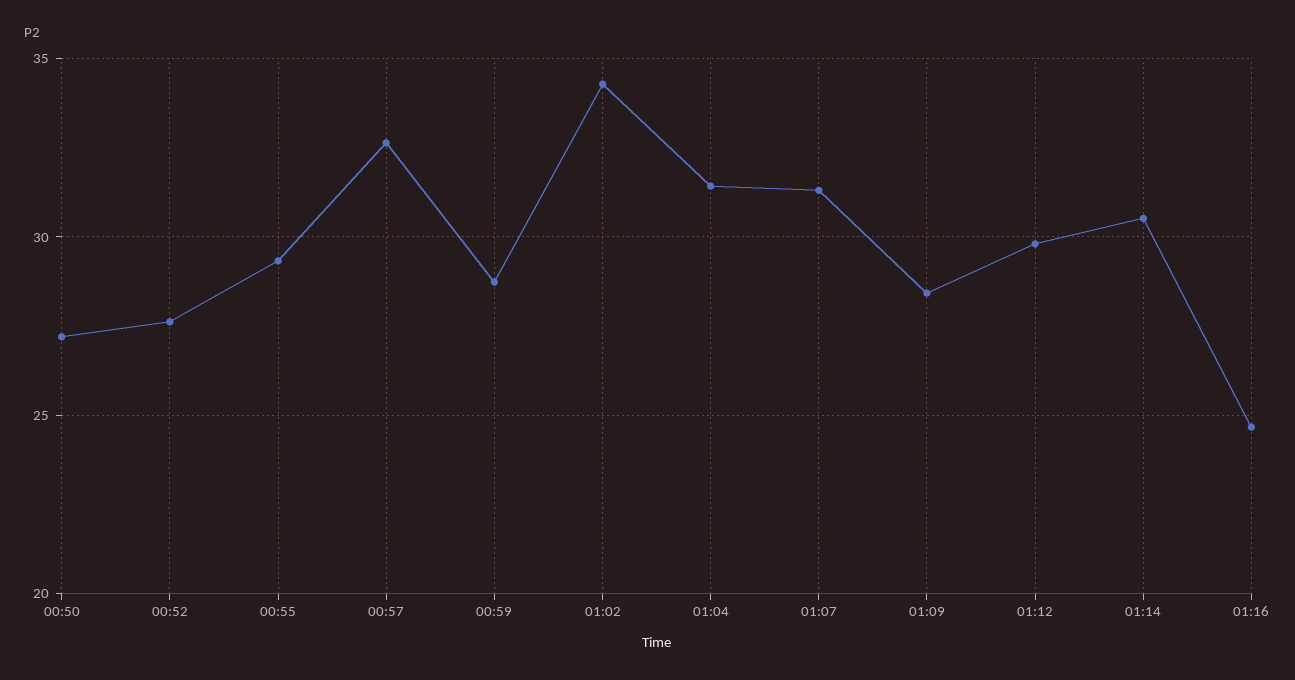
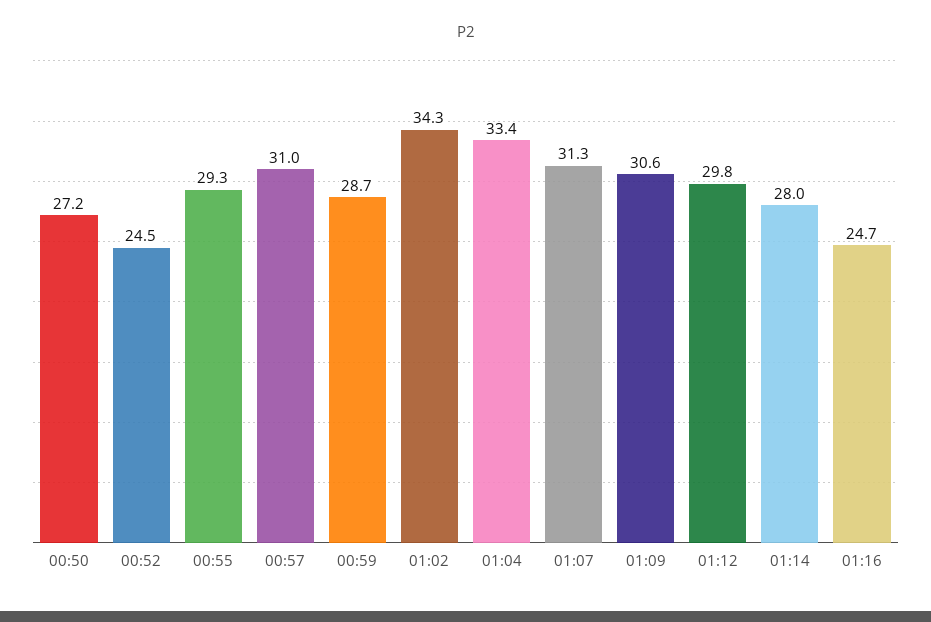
00:52: 27.5 -> 24.5
00:57: 32.5 -> 31
01:04: 31.5 -> 33.4
01:09: 28.5 -> 30.6
01:14: 30.5 -> 28

